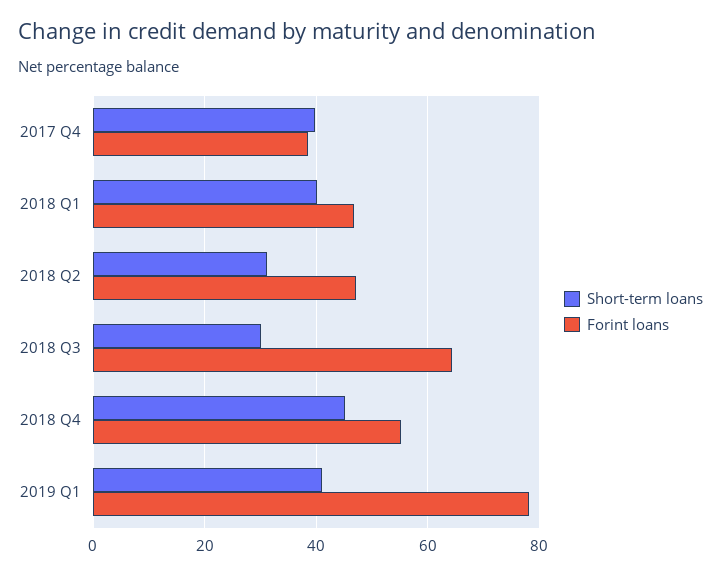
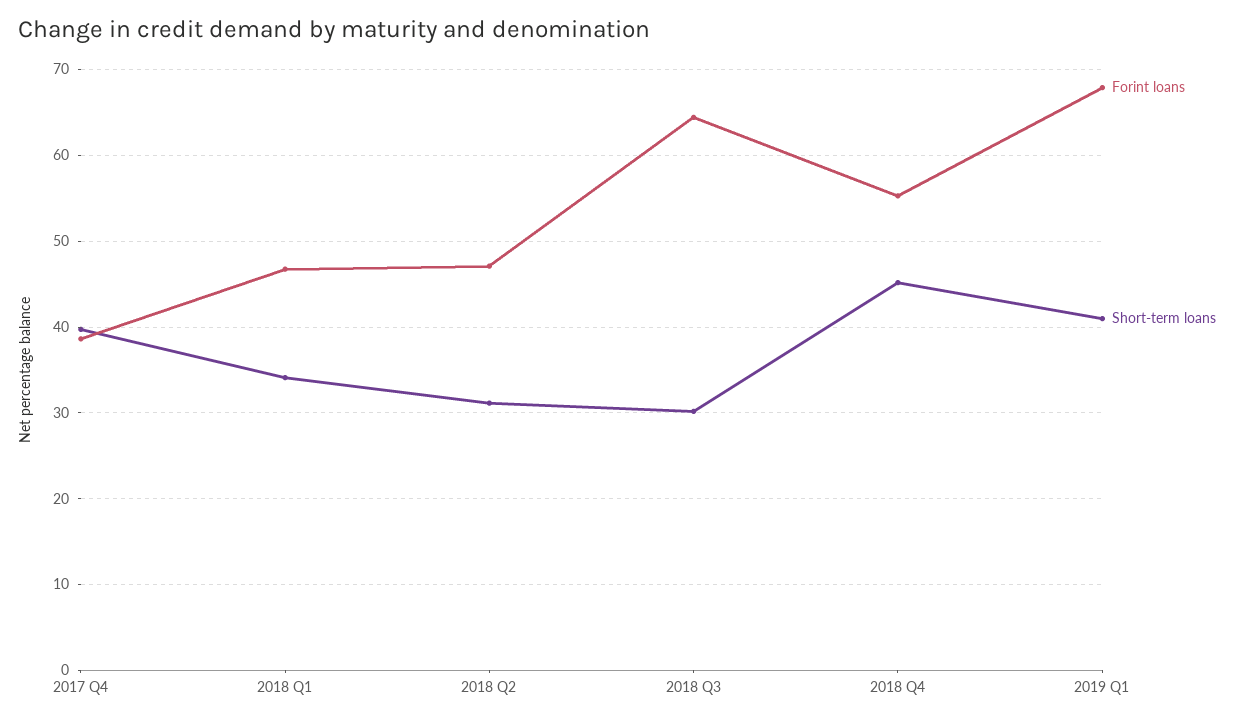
Short-term loans, 2018 Q1: 40 -> 34
Forint loans, 2019 Q1: 78 -> 68

